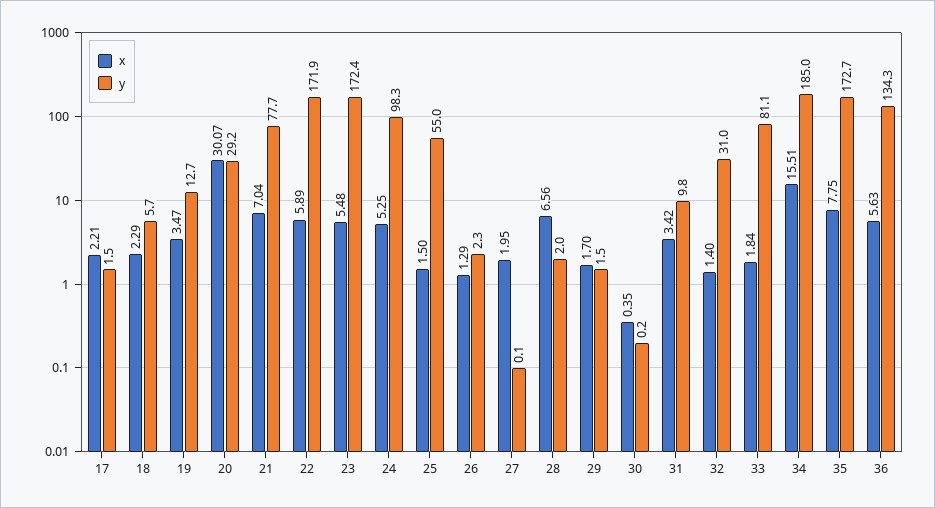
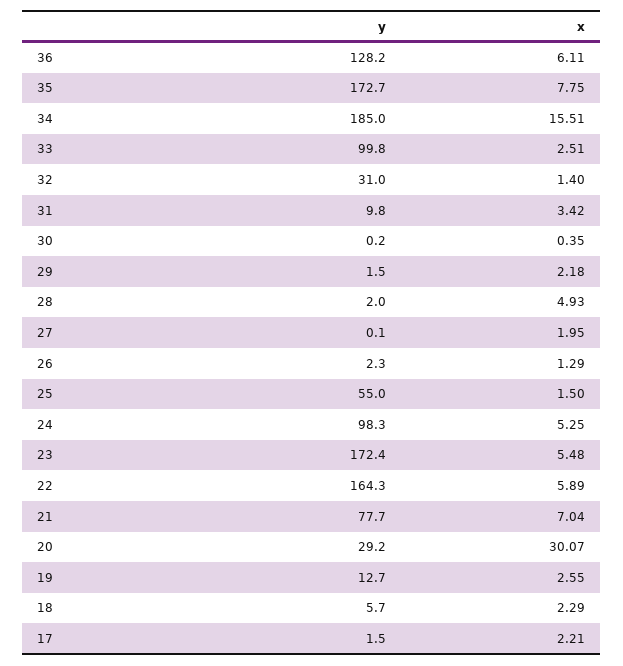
x, 19: 3.47 -> 2.55
y, 22: 171.9 -> 164.3
x, 28: 6.56 -> 4.93
x, 29: 1.7 -> 2.18
x, 33: 1.84 -> 2.51
y, 33: 81.1 -> 99.8
x, 36: 5.63 -> 6.11
y, 36: 134.3 -> 128.2

